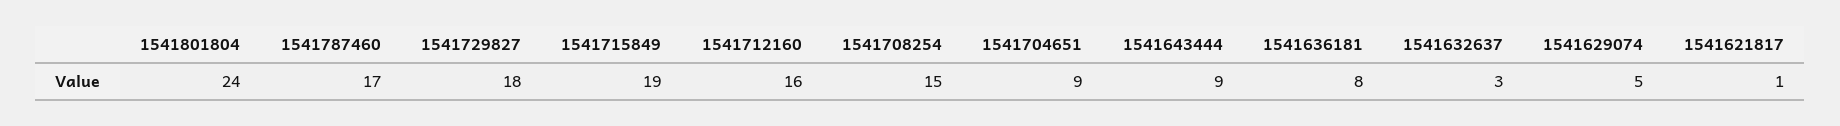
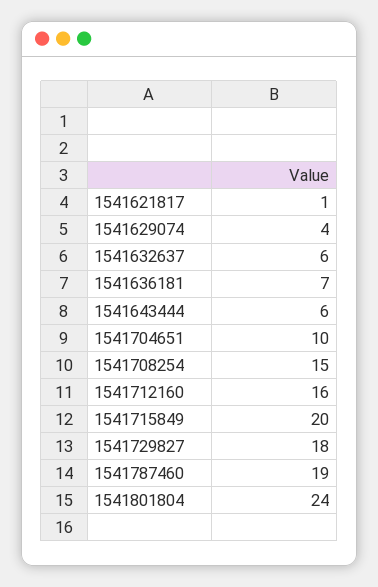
1541787460: 17 -> 19
1541715849: 19 -> 20
1541704651: 9 -> 10
1541643444: 9 -> 6
1541636181: 8 -> 7
1541632637: 3 -> 6
1541629074: 5 -> 4

